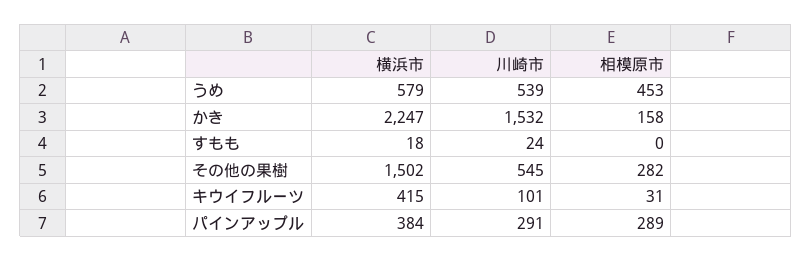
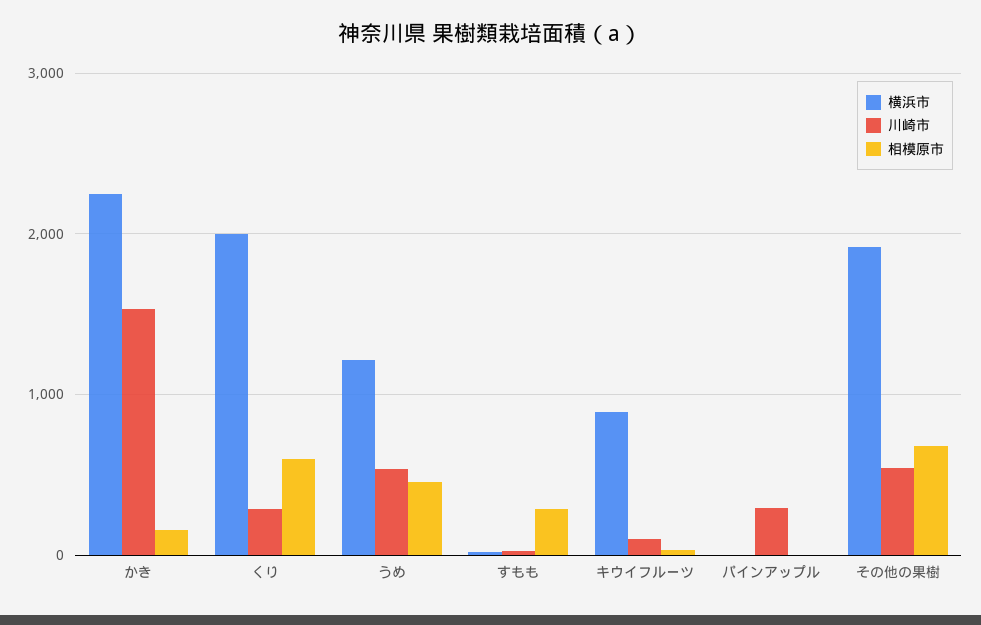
横浜市, うめ: 579 -> 1200
相模原市, すもも: 0 -> 300
横浜市, その他の果樹: 1502 -> 1900
相模原市, その他の果樹: 282 -> 700
横浜市, キウイフルーツ: 415 -> 900
横浜市, パインアップル: 384 -> 0
相模原市, パインアップル: 289 -> 0
横浜市, くり: none -> 2000
川崎市, くり: none -> 300
相模原市, くり: none -> 600

